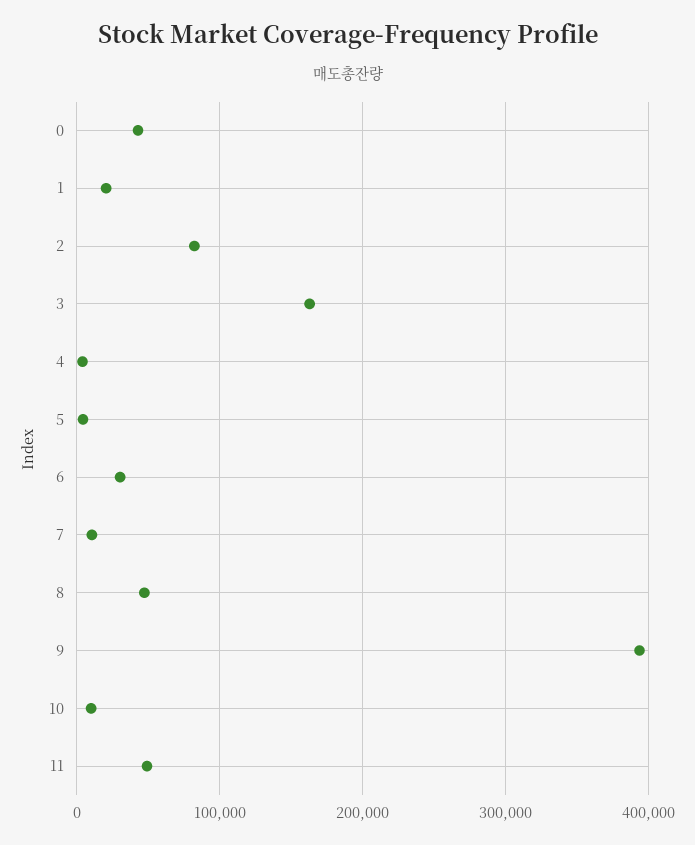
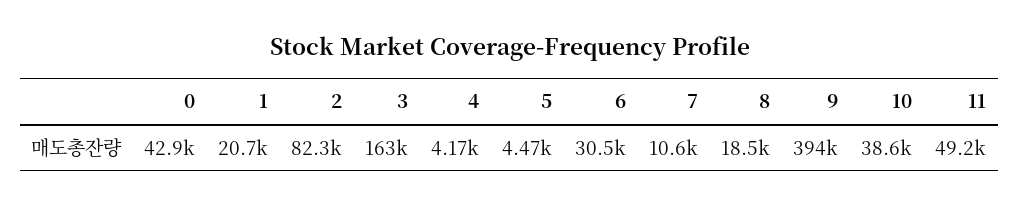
8: 50000 -> 18500
10: 10000 -> 38600

